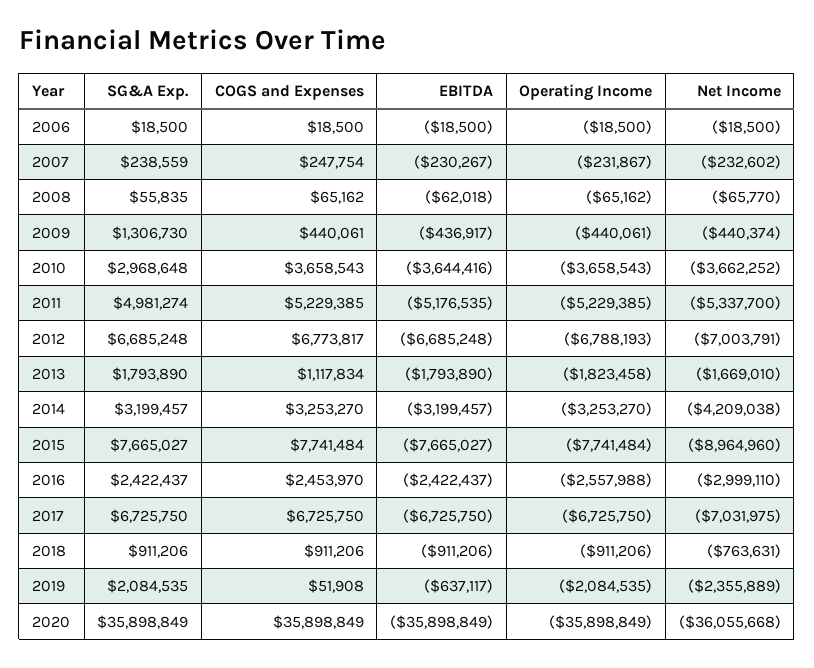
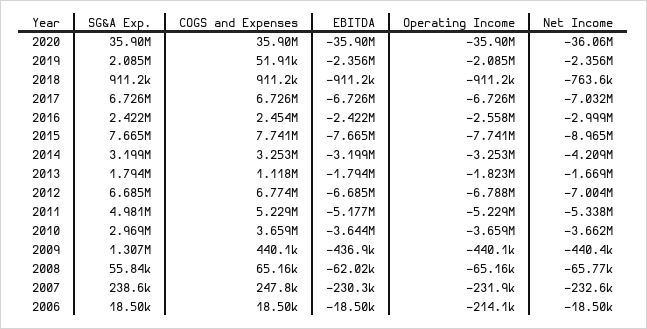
Operating Income, 2006: -18500 -> -214100
EBITDA, 2019: -637117 -> -2356000

